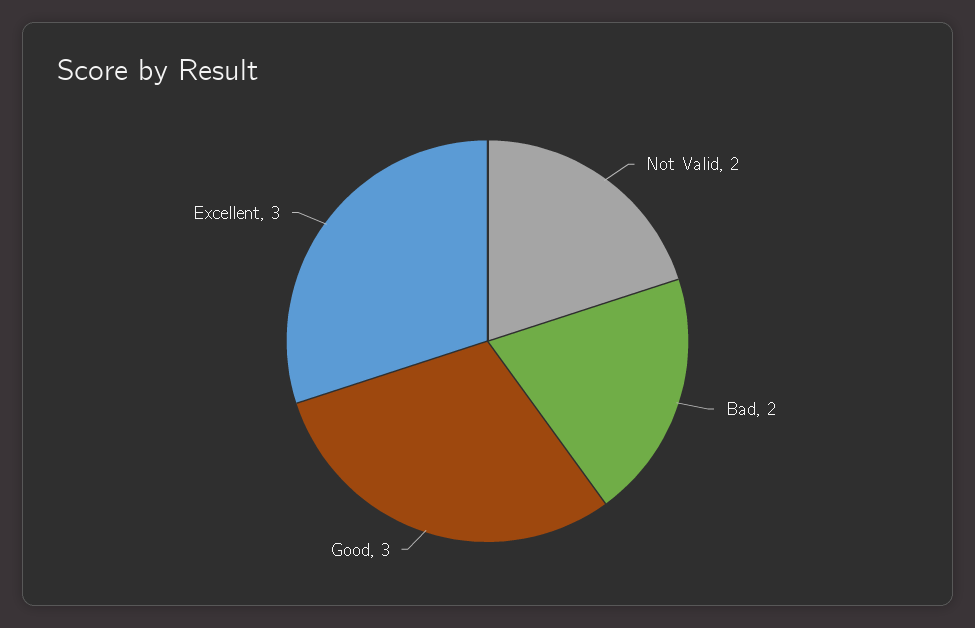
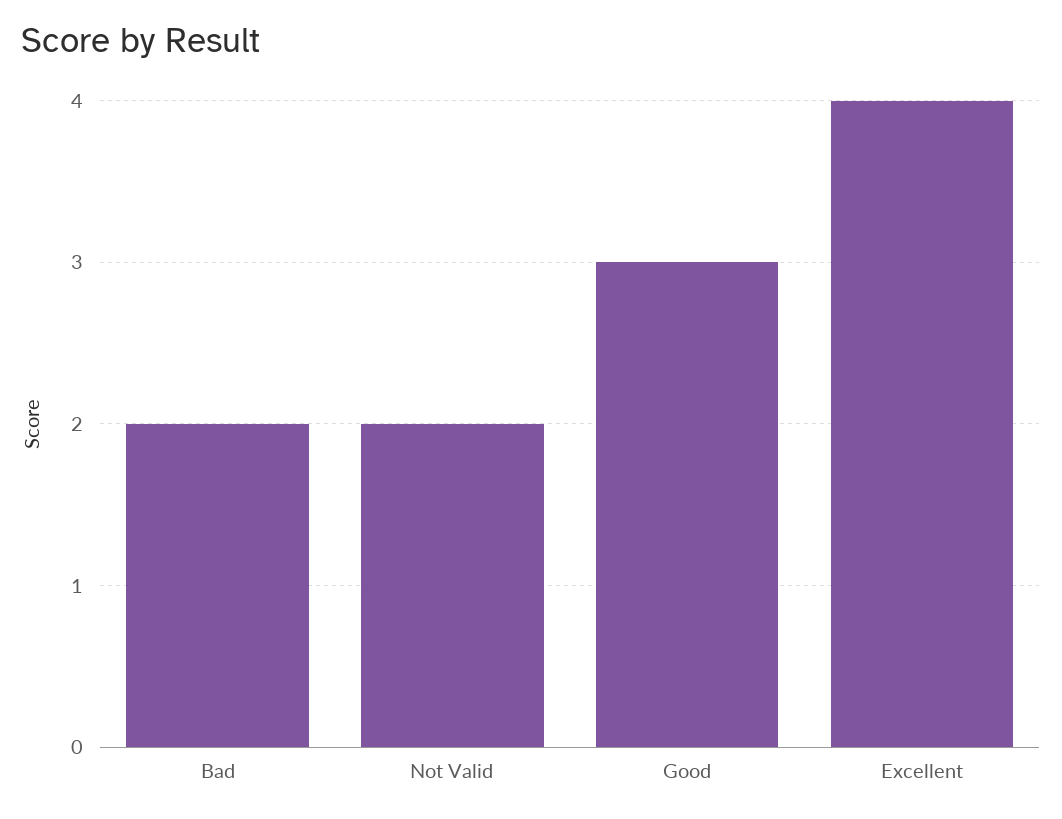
Excellent: 3 -> 4

